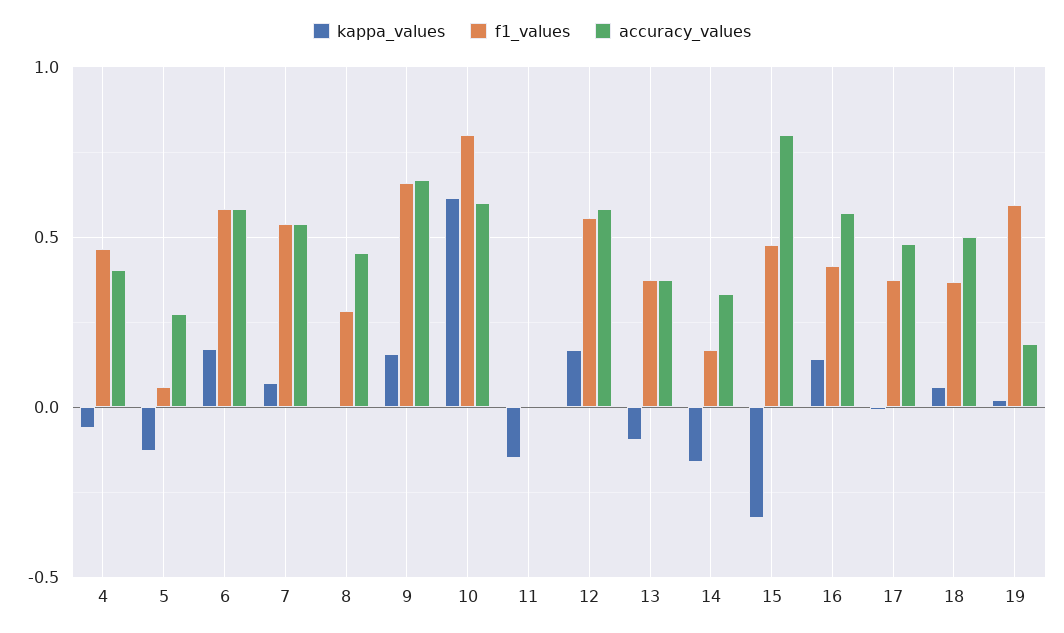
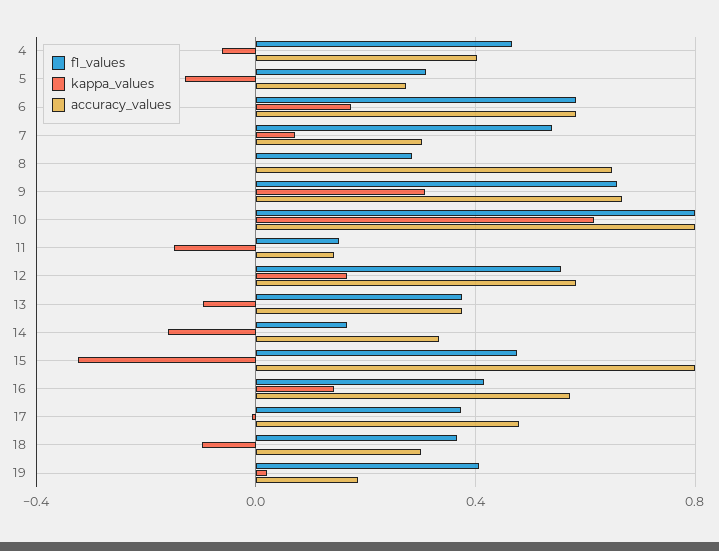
f1_values, 5: 0.05 -> 0.3
accuracy_values, 7: 0.55 -> 0.3
accuracy_values, 8: 0.45 -> 0.65
kappa_values, 9: 0.15 -> 0.3
accuracy_values, 10: 0.6 -> 0.8
f1_values, 11: 0 -> 0.15
accuracy_values, 11: 0 -> 0.15
kappa_values, 18: 0.05 -> -0.1
accuracy_values, 18: 0.5 -> 0.3
f1_values, 19: 0.6 -> 0.4

